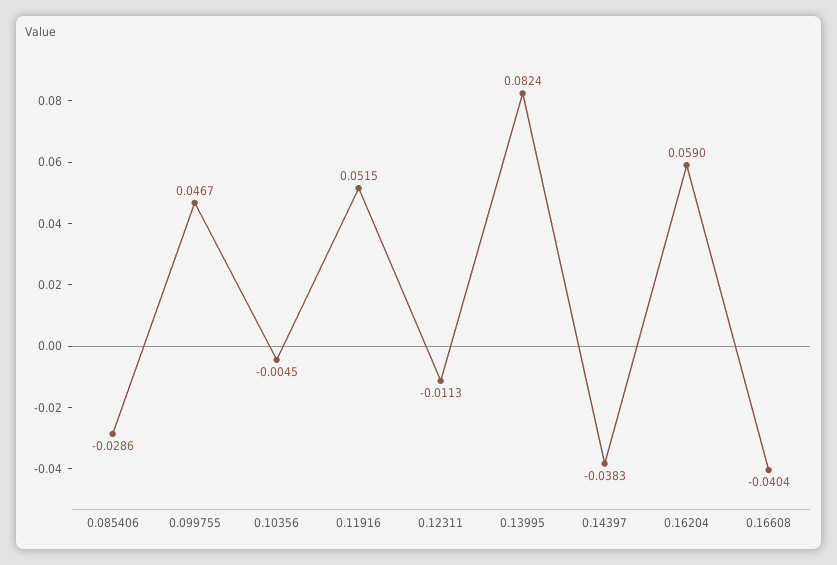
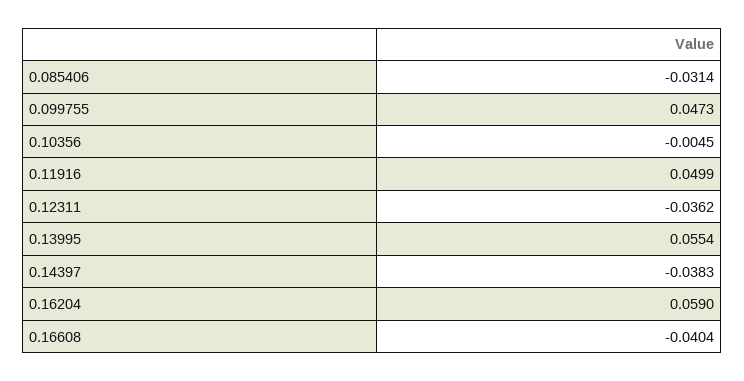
0.085406: -0.0286 -> -0.0314
0.099755: 0.0467 -> 0.0473
0.11916: 0.0515 -> 0.0499
0.12311: -0.0113 -> -0.0362
0.13995: 0.0824 -> 0.0554

